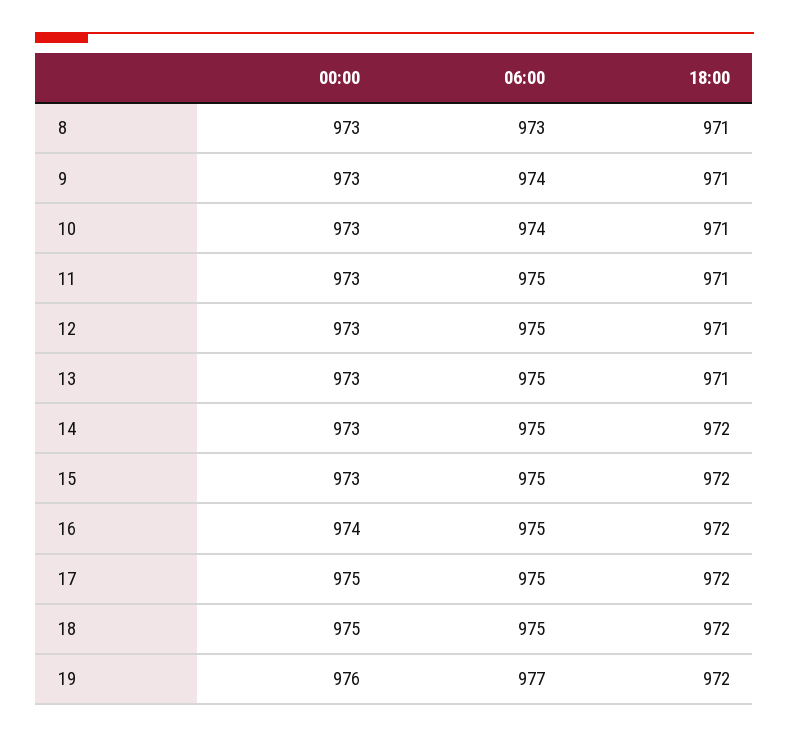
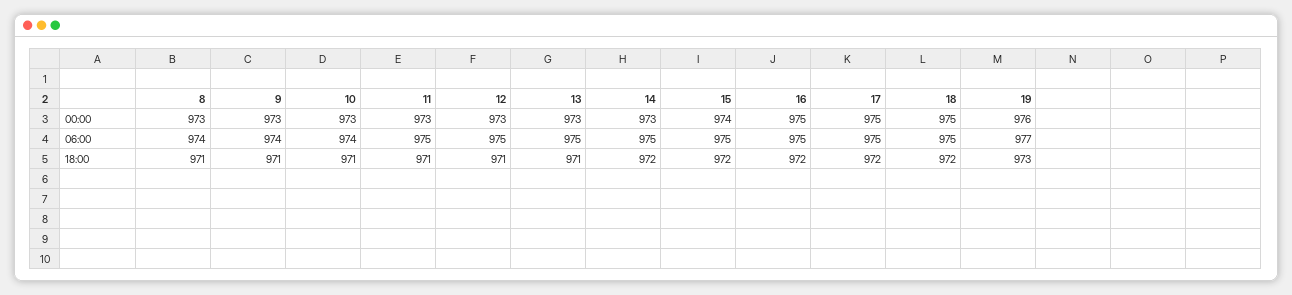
06:00, 8: 973 -> 974
00:00, 15: 973 -> 974
00:00, 16: 974 -> 975
18:00, 19: 972 -> 973

